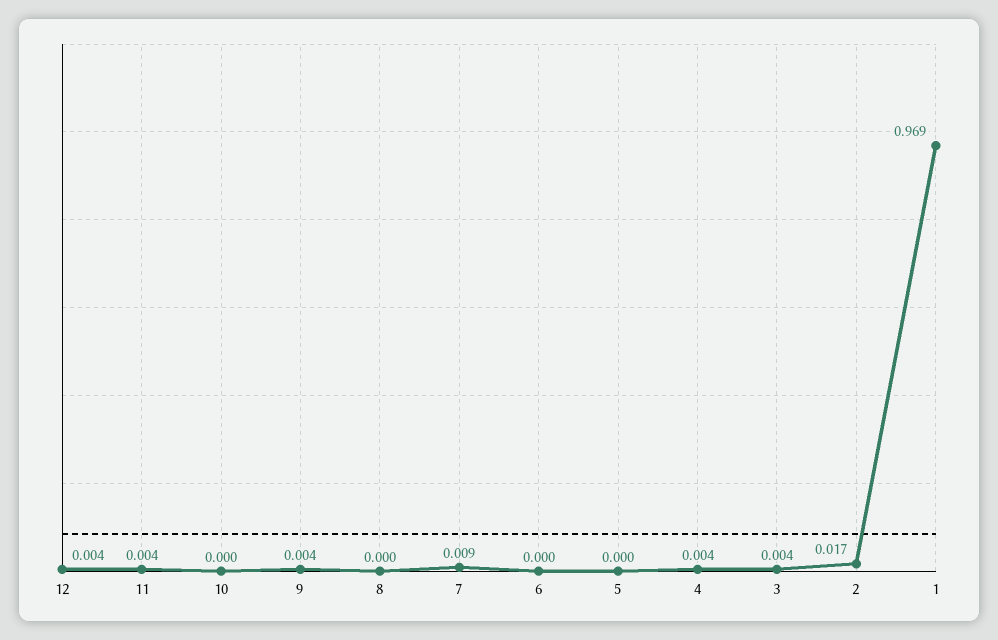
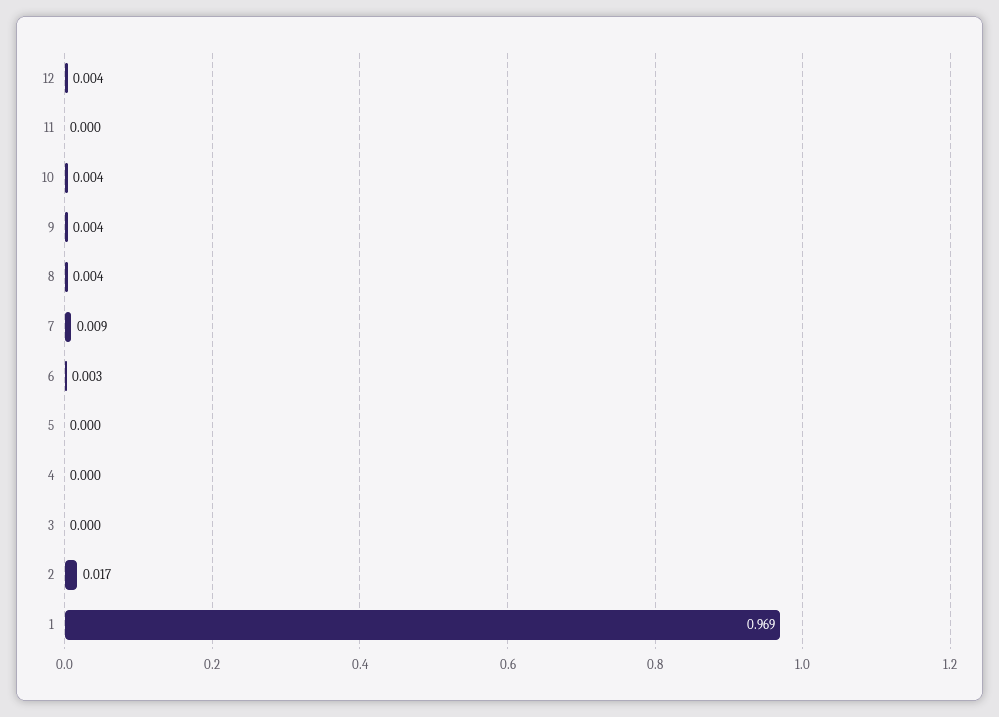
11: 0.004 -> 0
10: 0 -> 0.004
8: 0 -> 0.004
6: 0 -> 0.003
4: 0.004 -> 0
3: 0.004 -> 0

